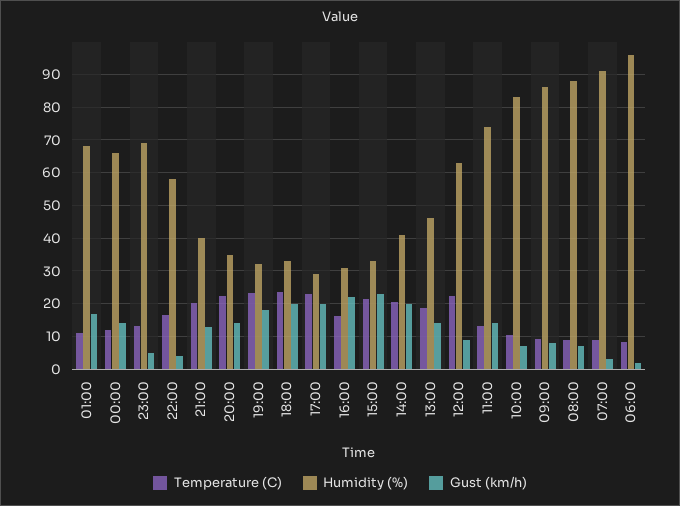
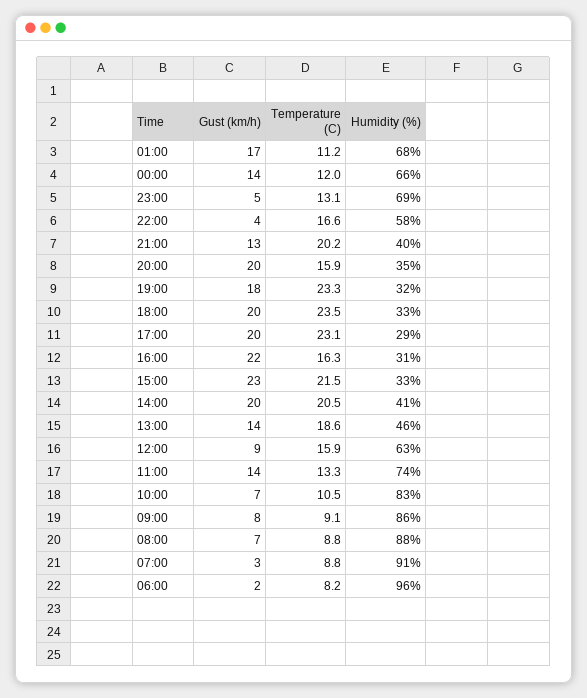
Temperature (C), 20:00: 22 -> 15.9
Gust (km/h), 20:00: 14 -> 20
Temperature (C), 12:00: 22 -> 15.9

